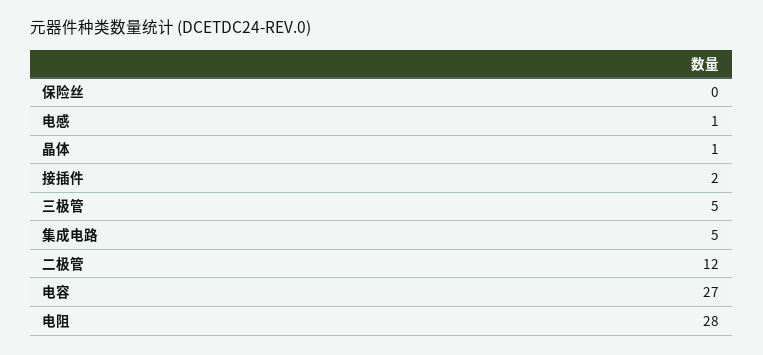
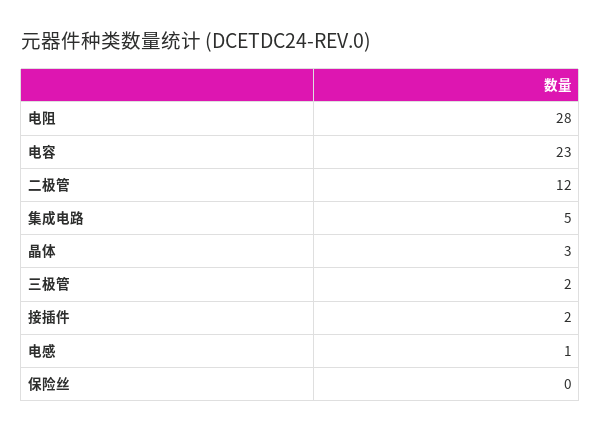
晶体: 1 -> 3
三极管: 5 -> 2
电容: 27 -> 23

